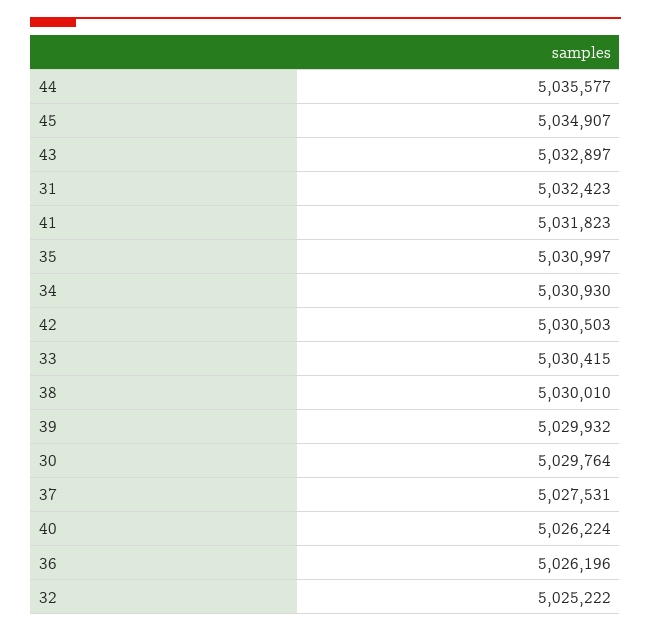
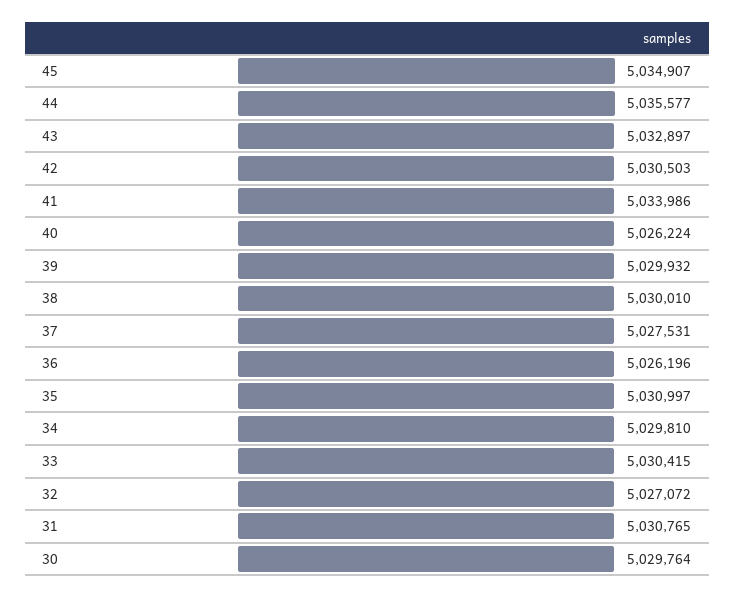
31: 5032423 -> 5030765
41: 5031823 -> 5033986
34: 5030930 -> 5029810
32: 5025222 -> 5027072

